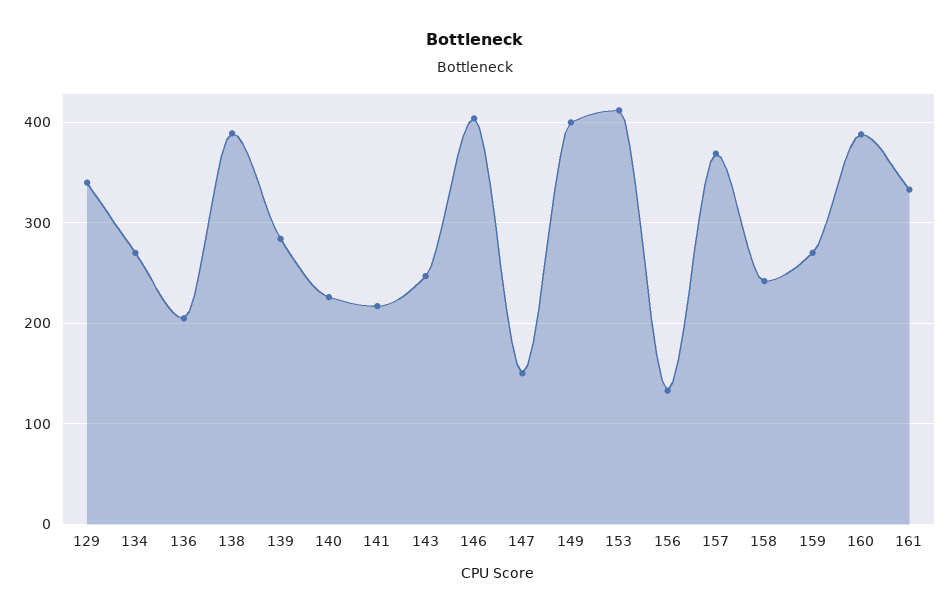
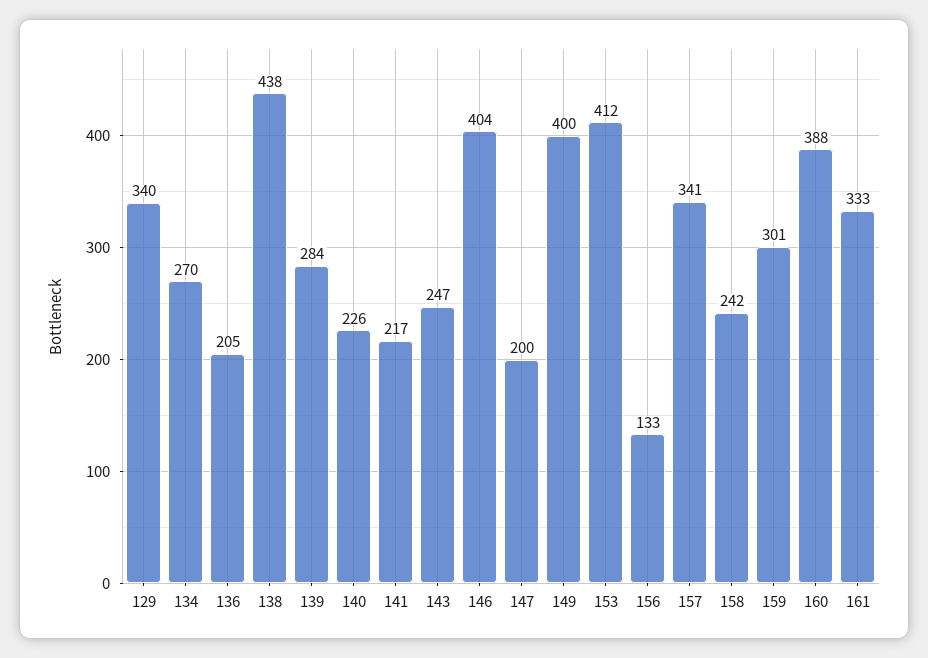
138: 390 -> 438
147: 150 -> 200
157: 370 -> 341
159: 270 -> 301

